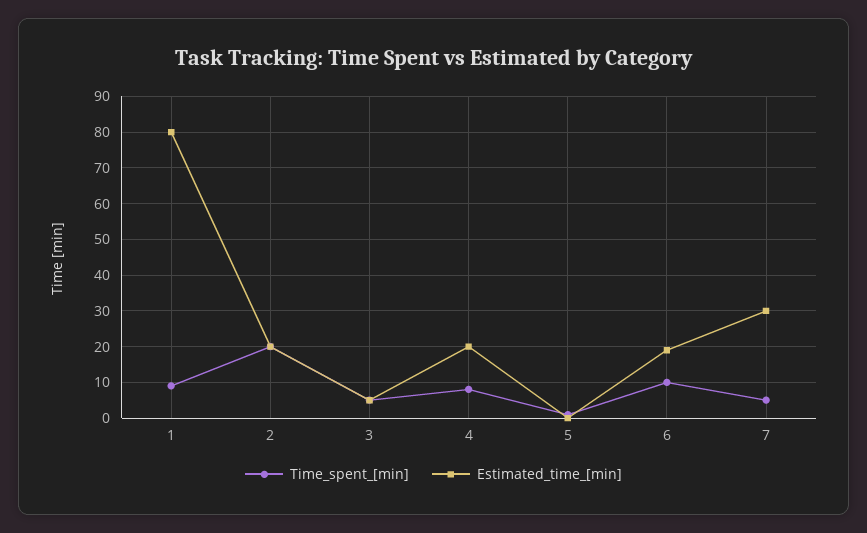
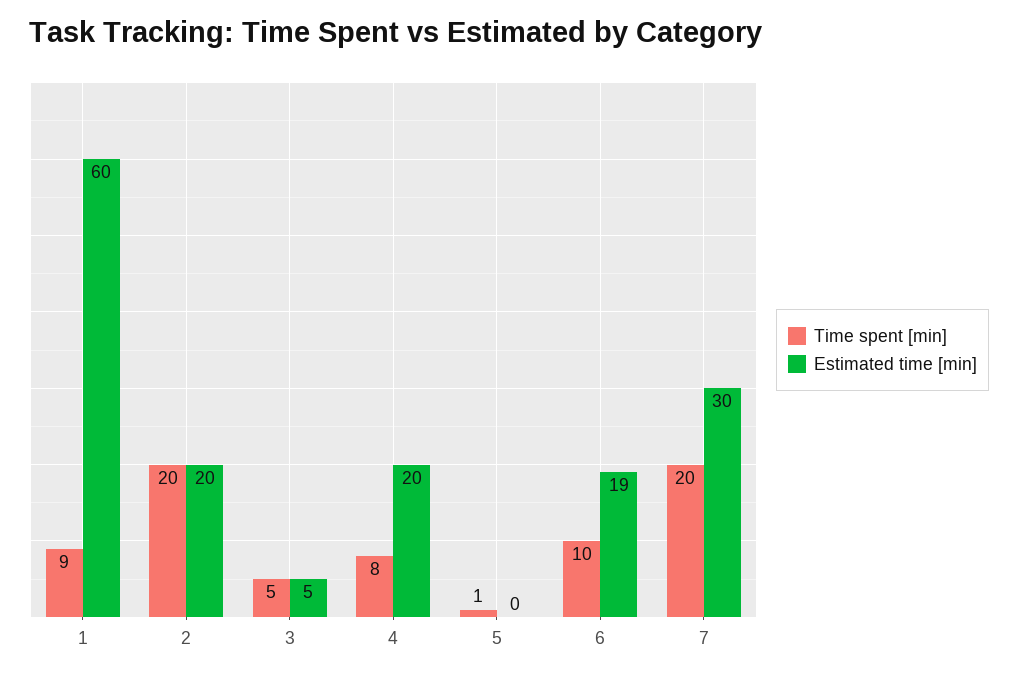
Estimated_time_[min], 1: 80 -> 60
Time_spent_[min], 7: 5 -> 20

